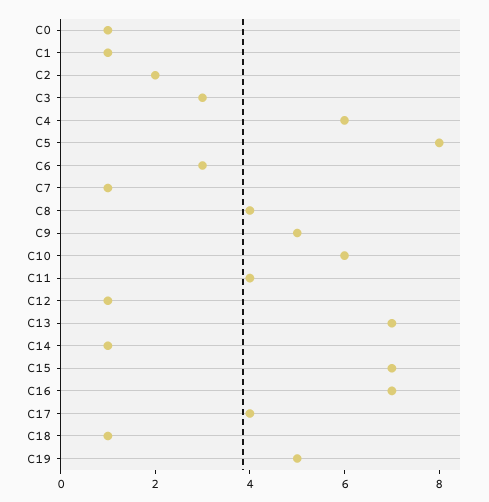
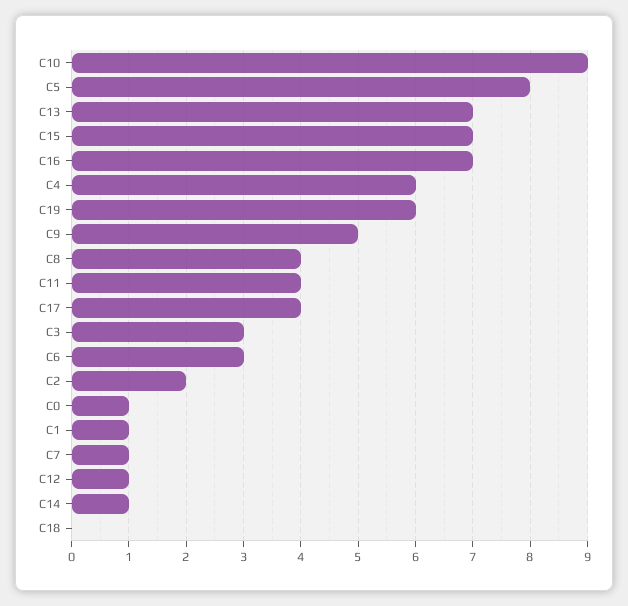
C10: 6 -> 9
C18: 1 -> 0
C19: 5 -> 6

